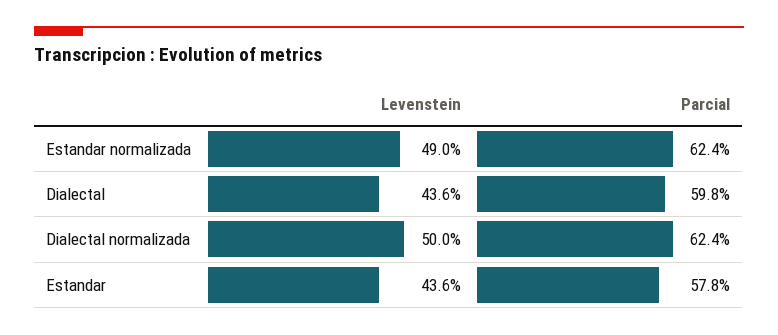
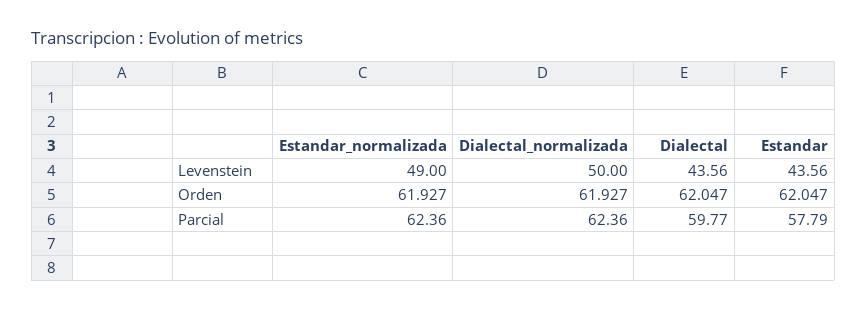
Orden, Estandar normalizada: none -> 61.927
Orden, Dialectal normalizada: none -> 61.927
Orden, Dialectal: none -> 62.047
Orden, Estandar: none -> 62.047

